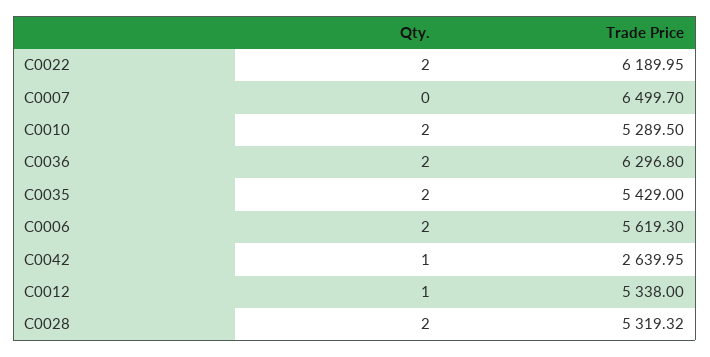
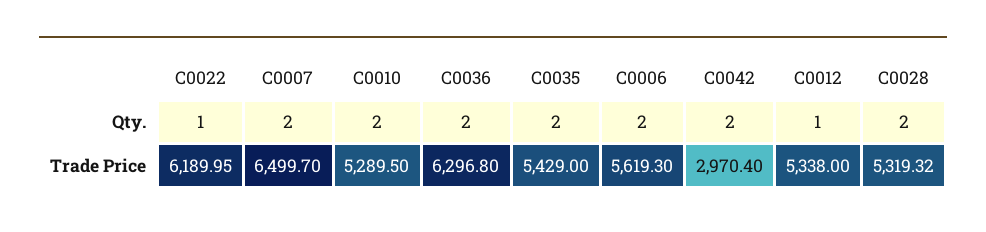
Qty., C0022: 2 -> 1
Qty., C0007: 0 -> 2
Qty., C0042: 1 -> 2
Trade Price, C0042: 2639.95 -> 2970.4

